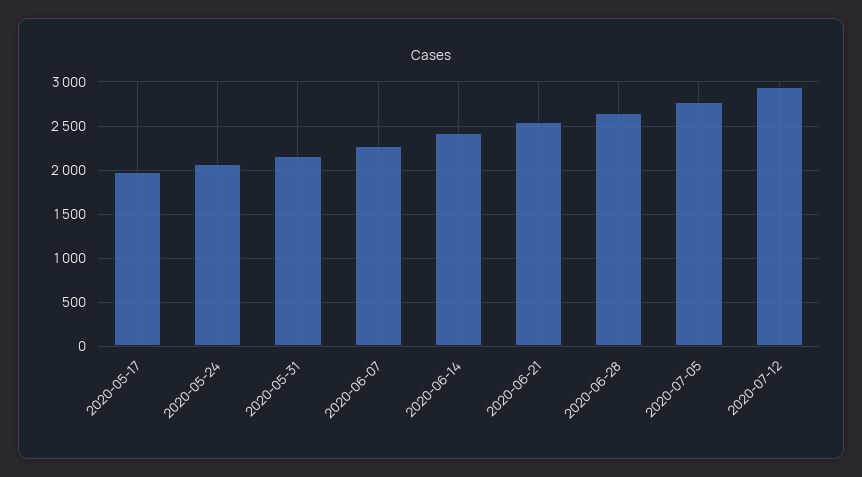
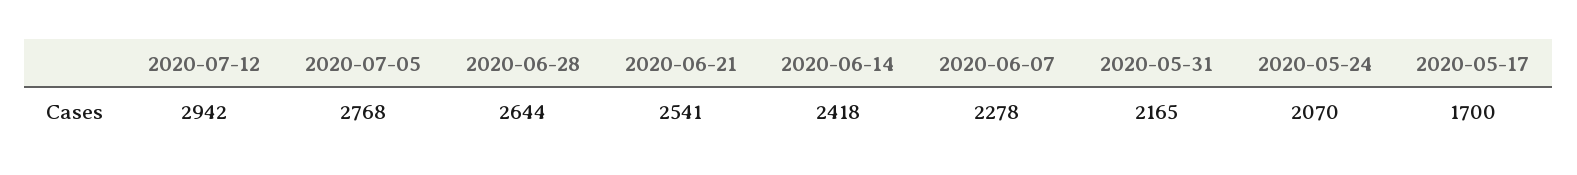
2020-05-17: 2000 -> 1700

